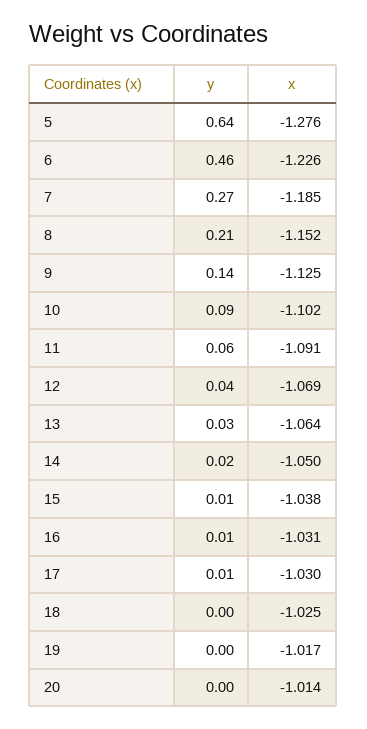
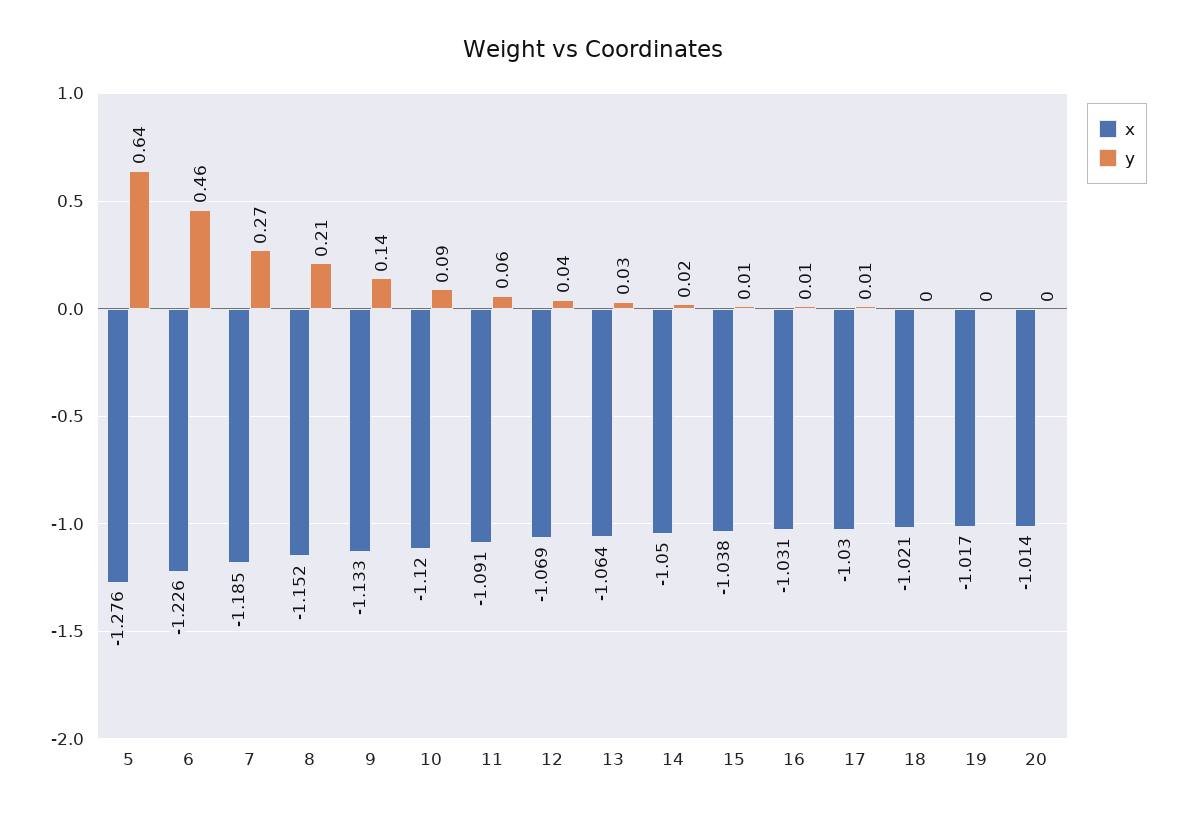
x, 9: -1.125 -> -1.133
x, 10: -1.102 -> -1.12
x, 18: -1.025 -> -1.021

